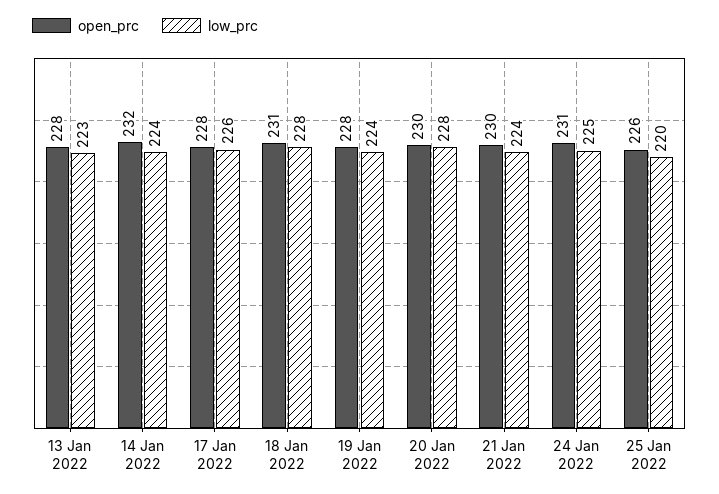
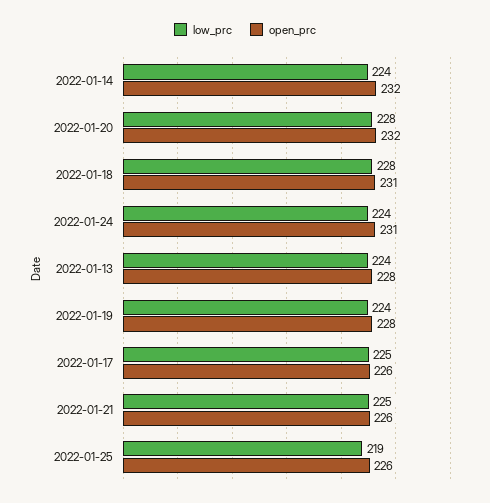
low_prc, 13 Jan 2022: 223 -> 224
open_prc, 17 Jan 2022: 228 -> 226
low_prc, 17 Jan 2022: 226 -> 225
open_prc, 20 Jan 2022: 230 -> 232
open_prc, 21 Jan 2022: 230 -> 226
low_prc, 21 Jan 2022: 224 -> 225
low_prc, 24 Jan 2022: 225 -> 224
low_prc, 25 Jan 2022: 220 -> 219

